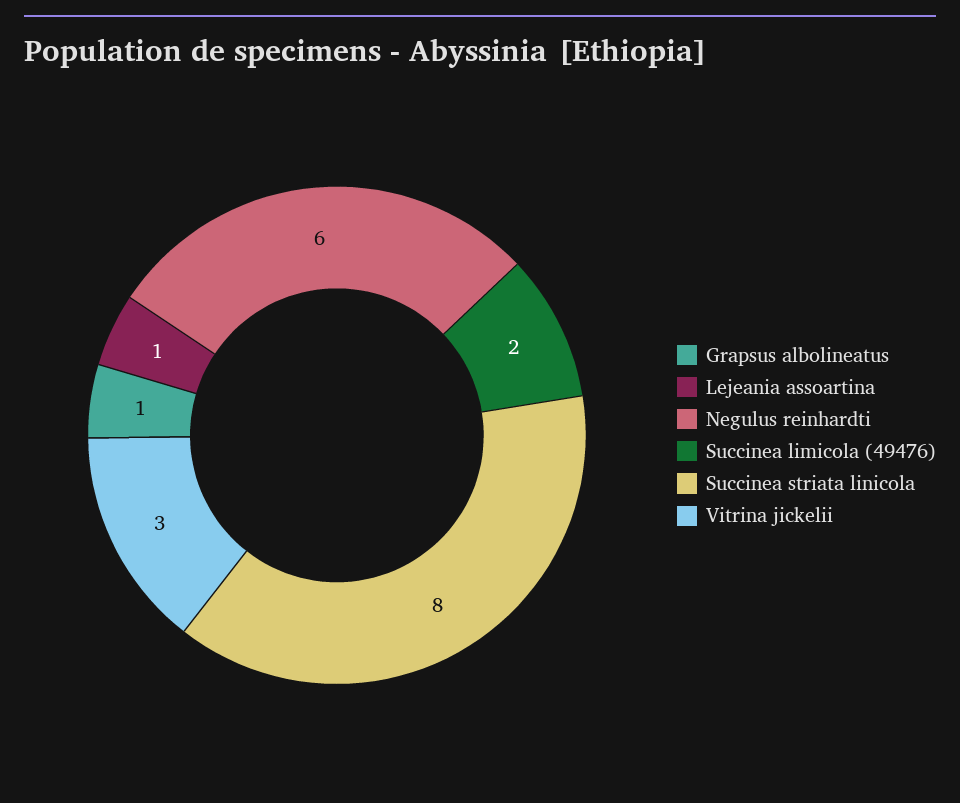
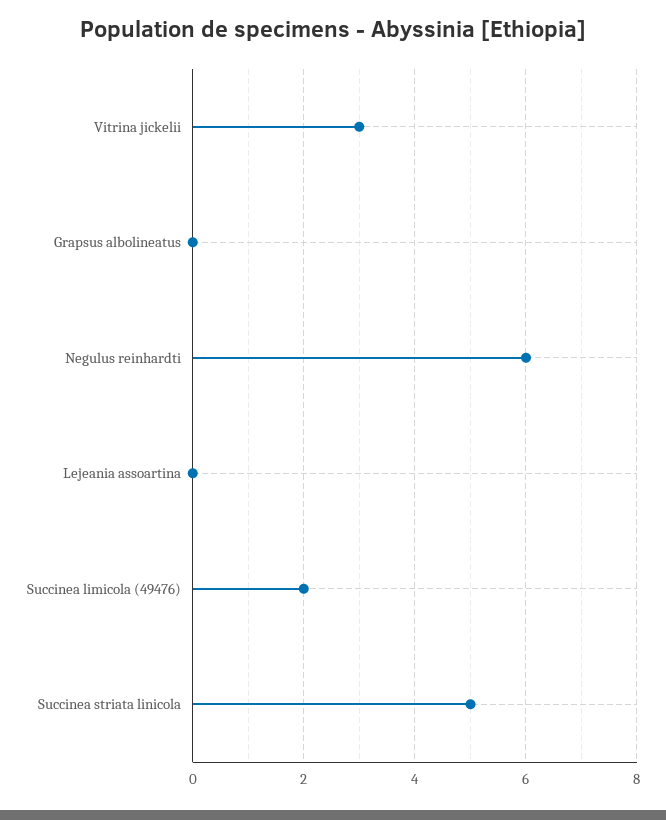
Grapsus albolineatus: 1 -> 0
Lejeania assoartina: 1 -> 0
Succinea striata linicola: 8 -> 5

